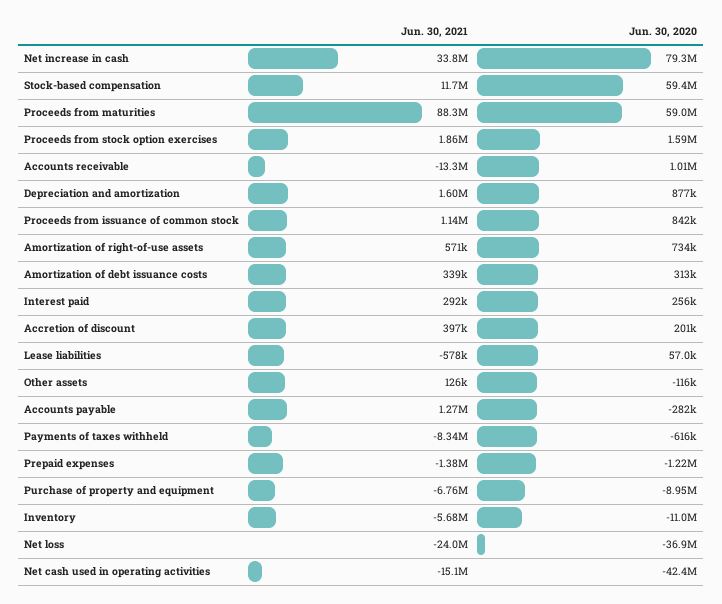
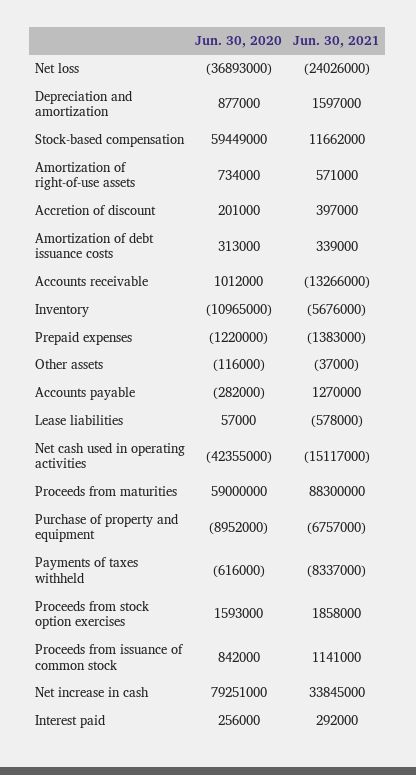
Jun. 30, 2021, Other assets: 126000 -> -37000

